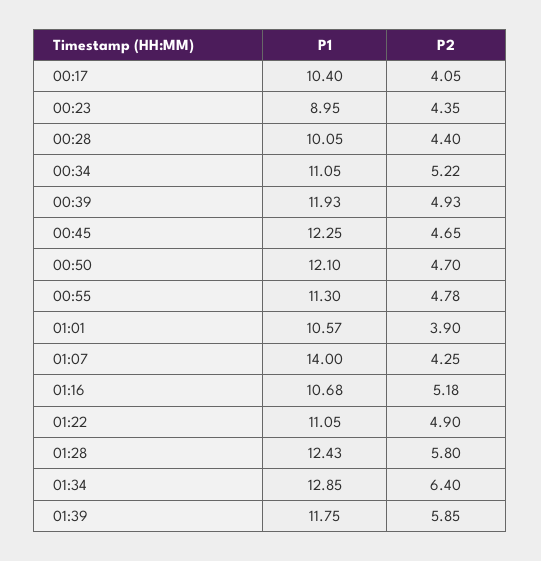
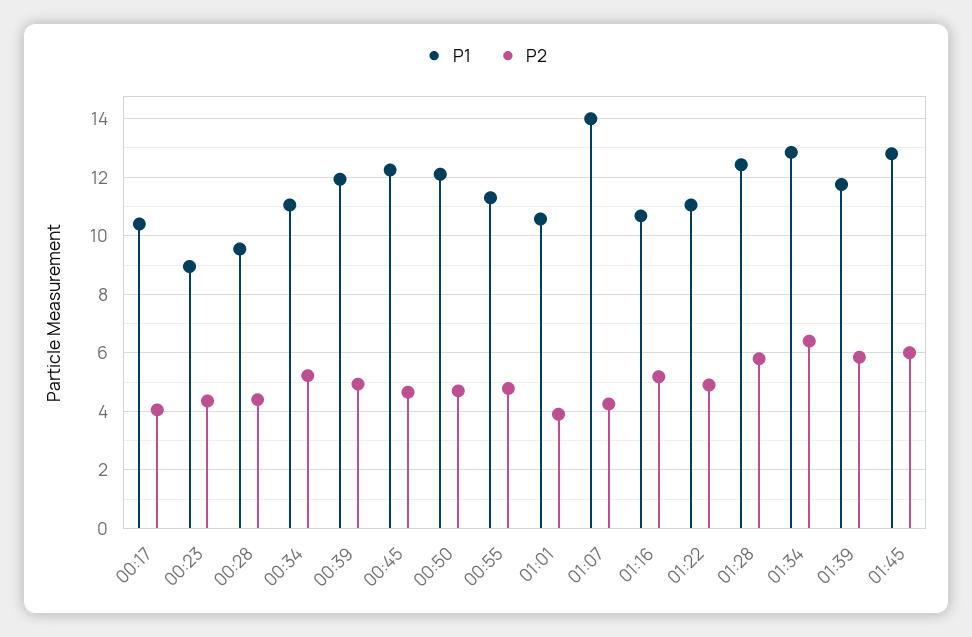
P1, 00:28: 10.05 -> 9.5
P1, 01:45: none -> 12.75
P2, 01:45: none -> 6

